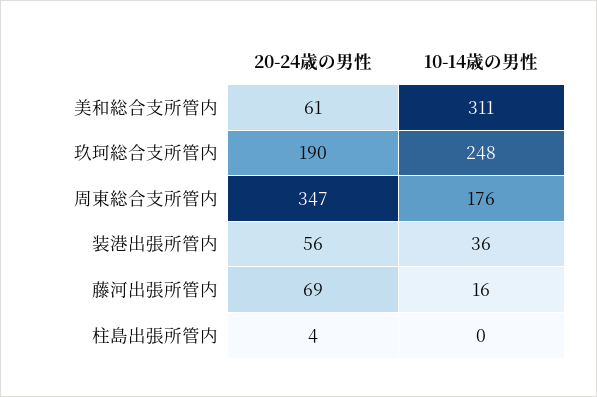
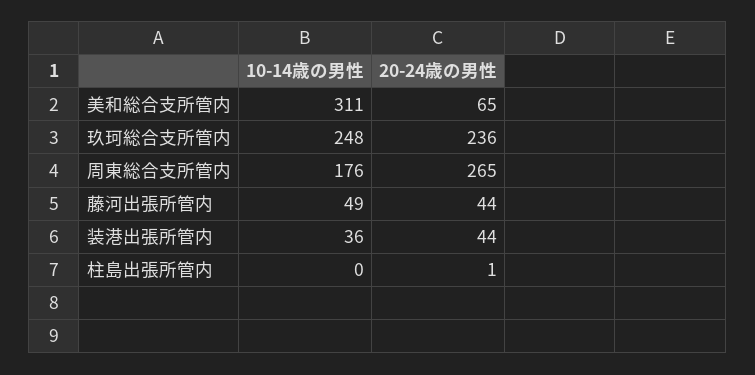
20-24歳の男性, 美和総合支所管内: 61 -> 65
20-24歳の男性, 玖珂総合支所管内: 190 -> 236
20-24歳の男性, 周東総合支所管内: 347 -> 265
20-24歳の男性, 装港出張所管内: 56 -> 44
20-24歳の男性, 藤河出張所管内: 69 -> 44
10-14歳の男性, 藤河出張所管内: 16 -> 49
20-24歳の男性, 柱島出張所管内: 4 -> 1

